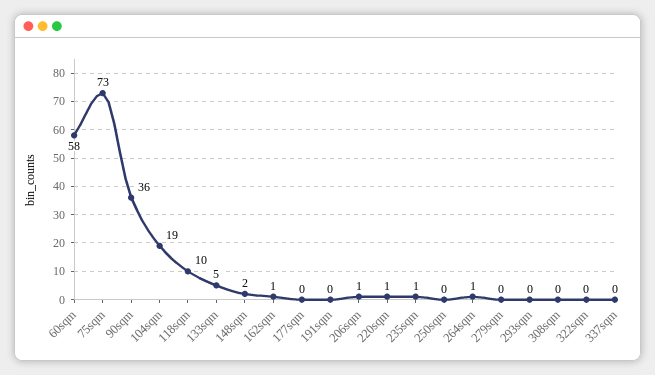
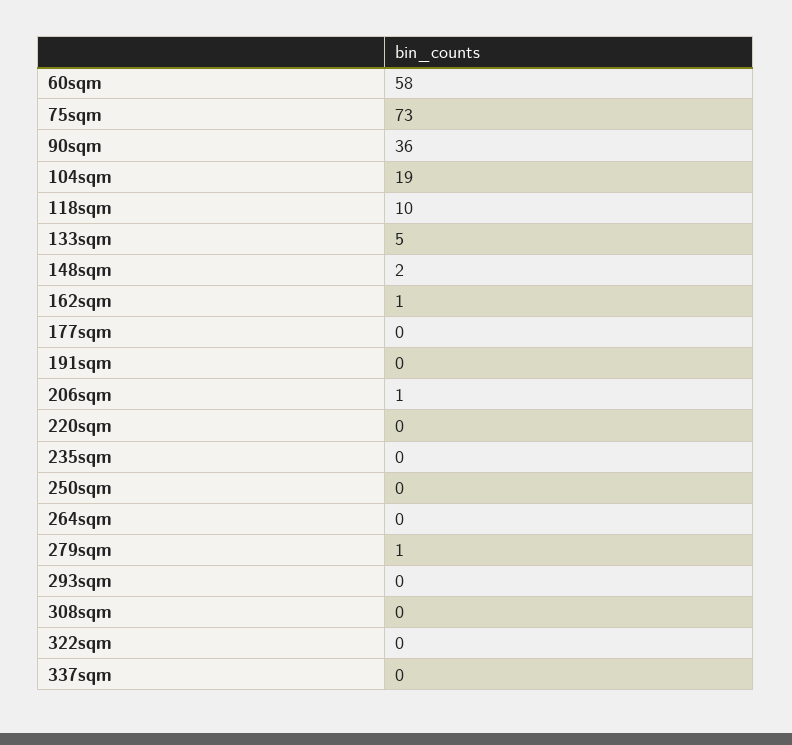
220sqm: 1 -> 0
235sqm: 1 -> 0
264sqm: 1 -> 0
279sqm: 0 -> 1

